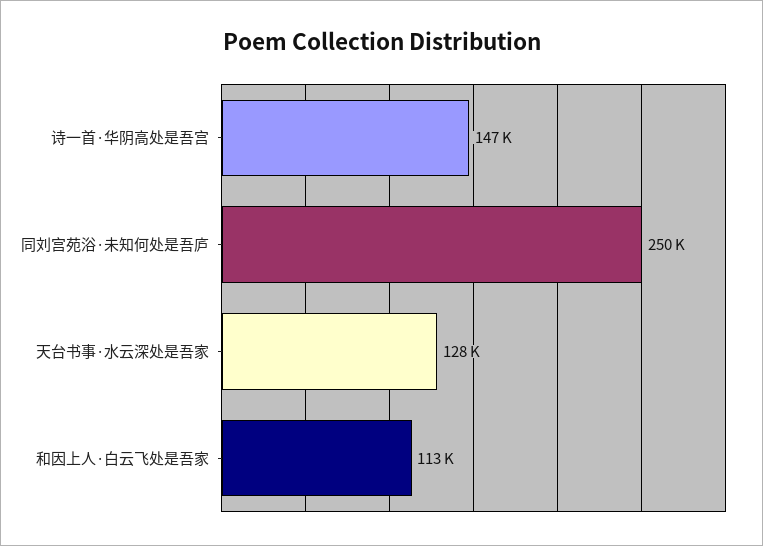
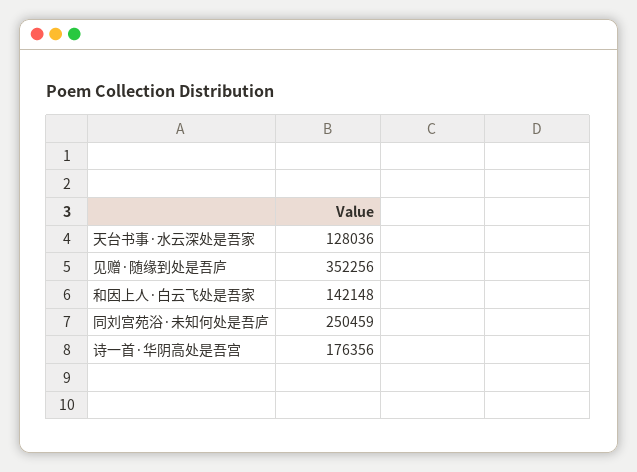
诗一首·华阴高处是吾宫: 147000 -> 176356
和因上人·白云飞处是吾家: 113000 -> 142148
见赠·随缘到处是吾庐: none -> 352256

